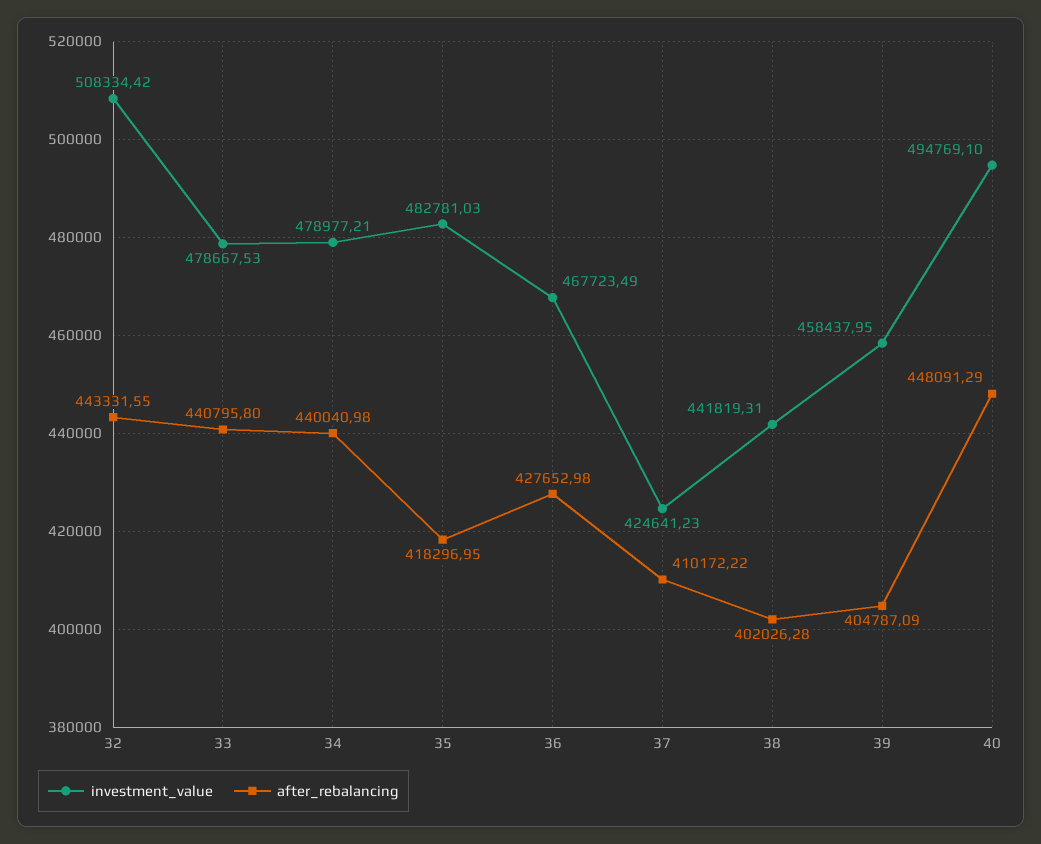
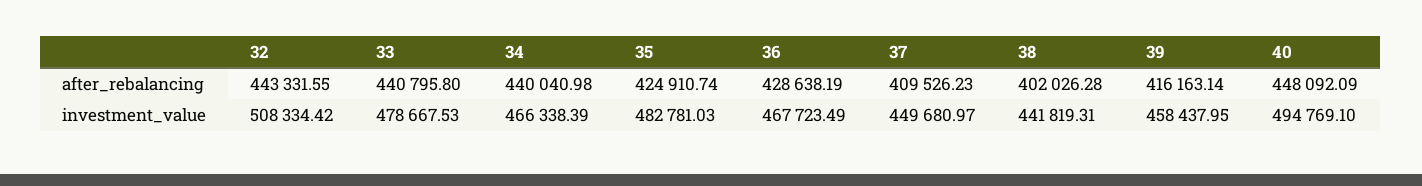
investment_value, 34: 478977.21 -> 466338.39
after_rebalancing, 35: 418296.95 -> 424910.74
after_rebalancing, 36: 427652.98 -> 428638.19
investment_value, 37: 424641.23 -> 449680.97
after_rebalancing, 37: 410172.22 -> 409526.23
after_rebalancing, 39: 404787.09 -> 416163.14
after_rebalancing, 40: 448091.29 -> 448092.09

